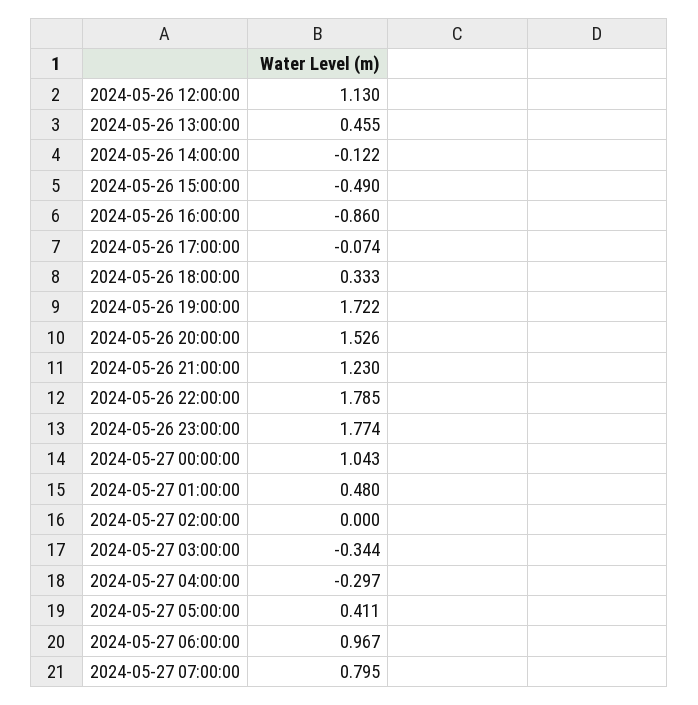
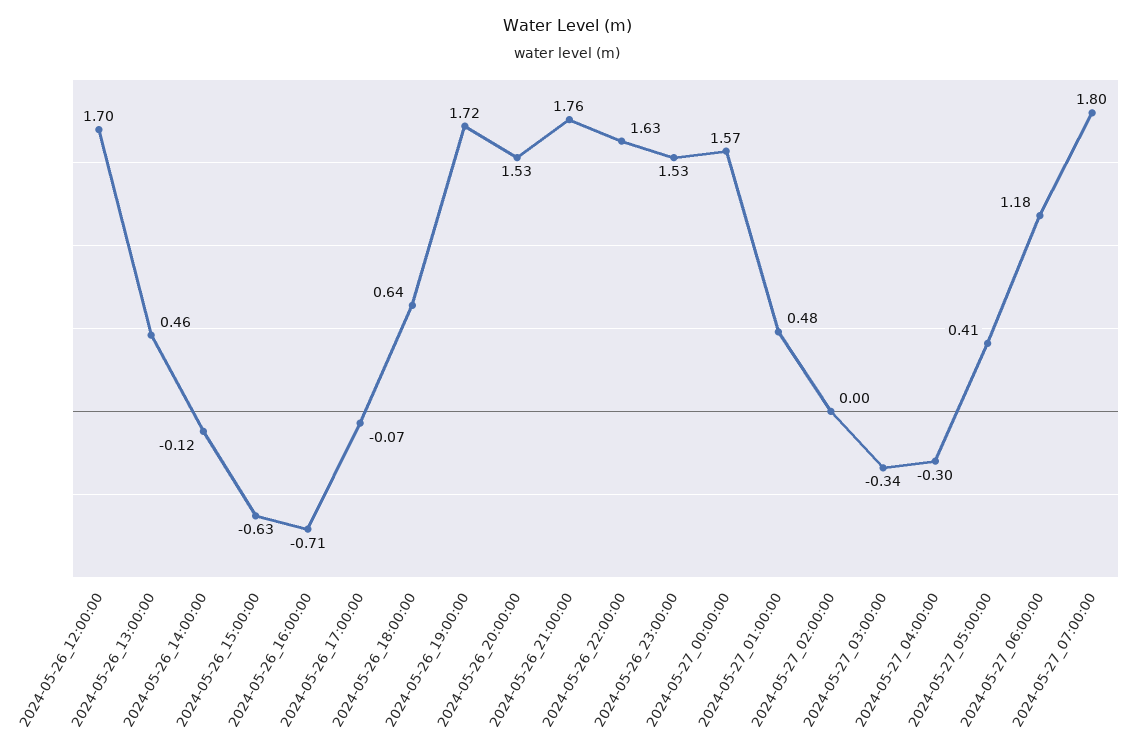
2024-05-26 12:00:00: 1.13 -> 1.7
2024-05-26 15:00:00: -0.49 -> -0.63
2024-05-26 16:00:00: -0.86 -> -0.71
2024-05-26 18:00:00: 0.333 -> 0.64
2024-05-26 21:00:00: 1.23 -> 1.76
2024-05-26 22:00:00: 1.785 -> 1.63
2024-05-26 23:00:00: 1.774 -> 1.53
2024-05-27 00:00:00: 1.043 -> 1.57
2024-05-27 06:00:00: 0.967 -> 1.18
2024-05-27 07:00:00: 0.795 -> 1.8

